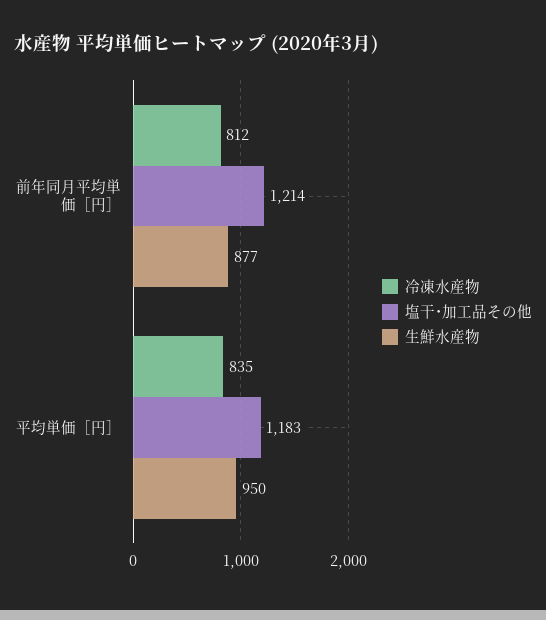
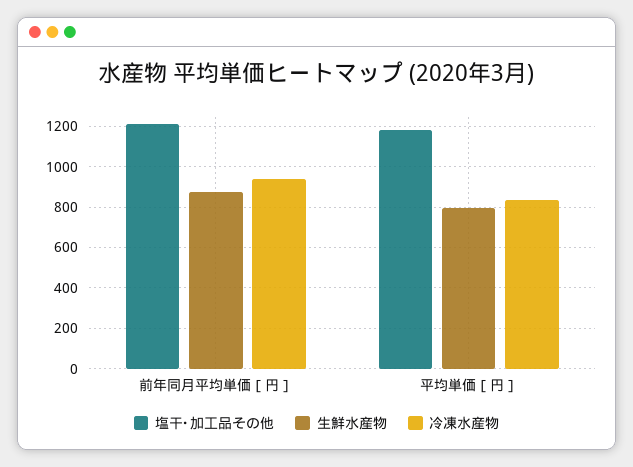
冷凍水産物, 前年同月平均単価［円］: 812 -> 950
生鮮水産物, 平均単価［円］: 950 -> 800

